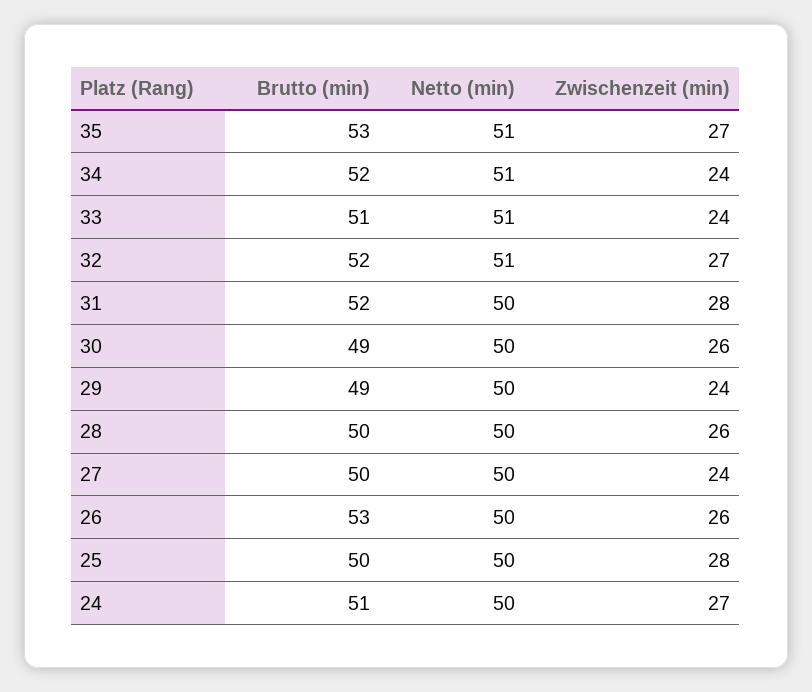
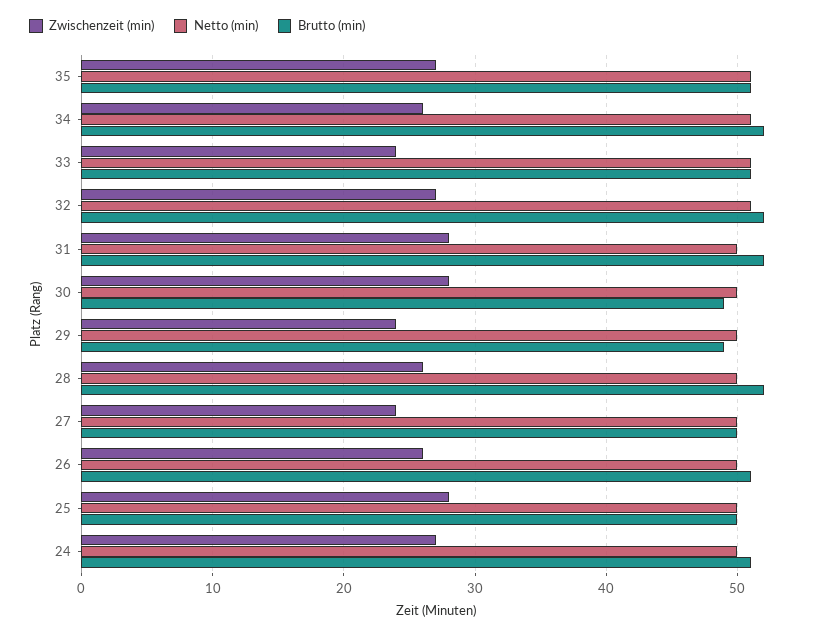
Brutto (min), 35: 53 -> 51
Zwischenzeit (min), 34: 24 -> 26
Zwischenzeit (min), 30: 26 -> 28
Brutto (min), 28: 50 -> 52
Brutto (min), 26: 53 -> 51

